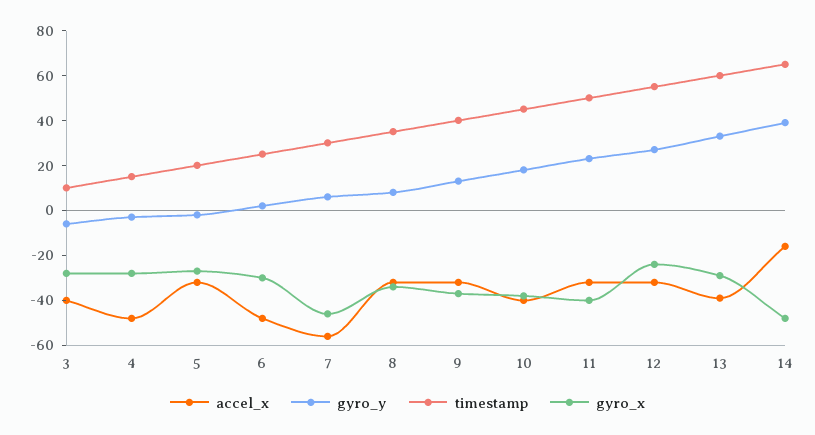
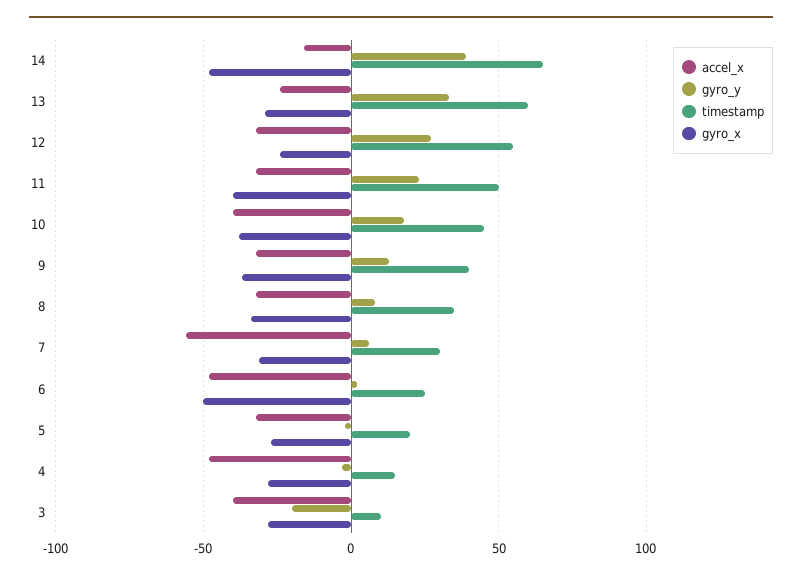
gyro_y, 3: -5 -> -20
gyro_x, 6: -30 -> -50
gyro_x, 7: -45 -> -30
accel_x, 13: -40 -> -25

